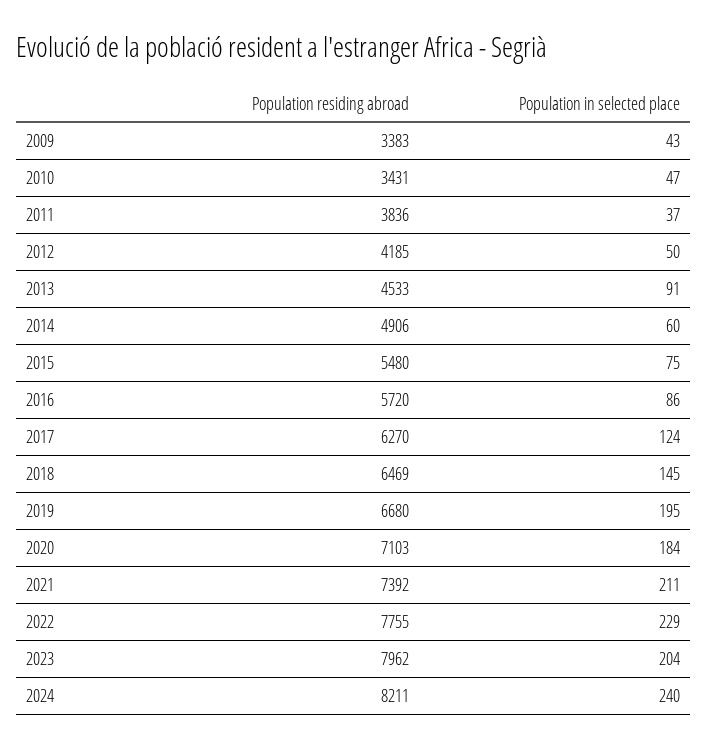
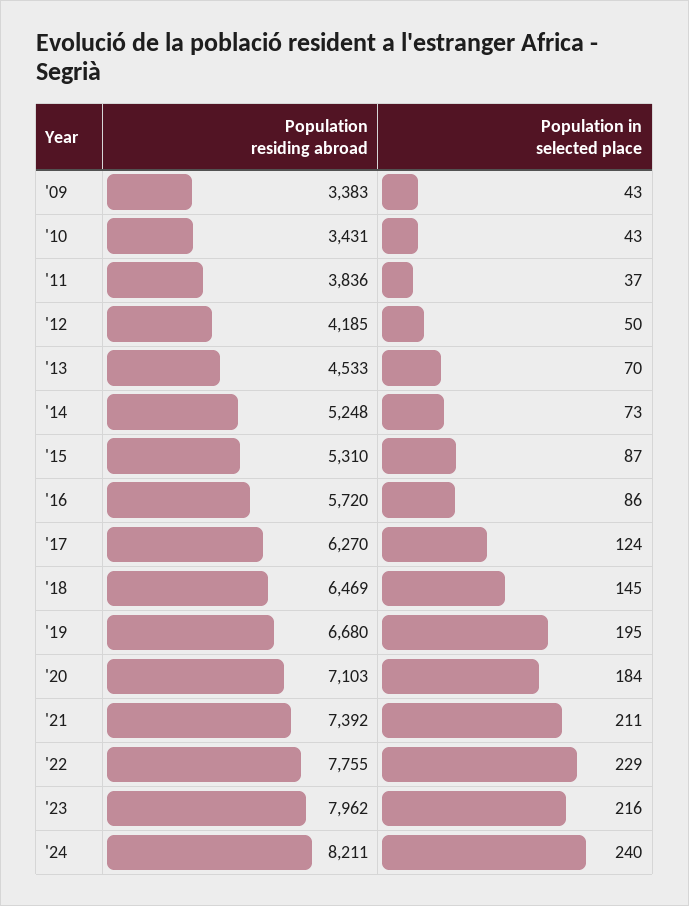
Population in selected place, 2010: 47 -> 43
Population in selected place, 2013: 91 -> 70
Population residing abroad, 2014: 4906 -> 5248
Population in selected place, 2014: 60 -> 73
Population residing abroad, 2015: 5480 -> 5310
Population in selected place, 2015: 75 -> 87
Population in selected place, 2023: 204 -> 216

